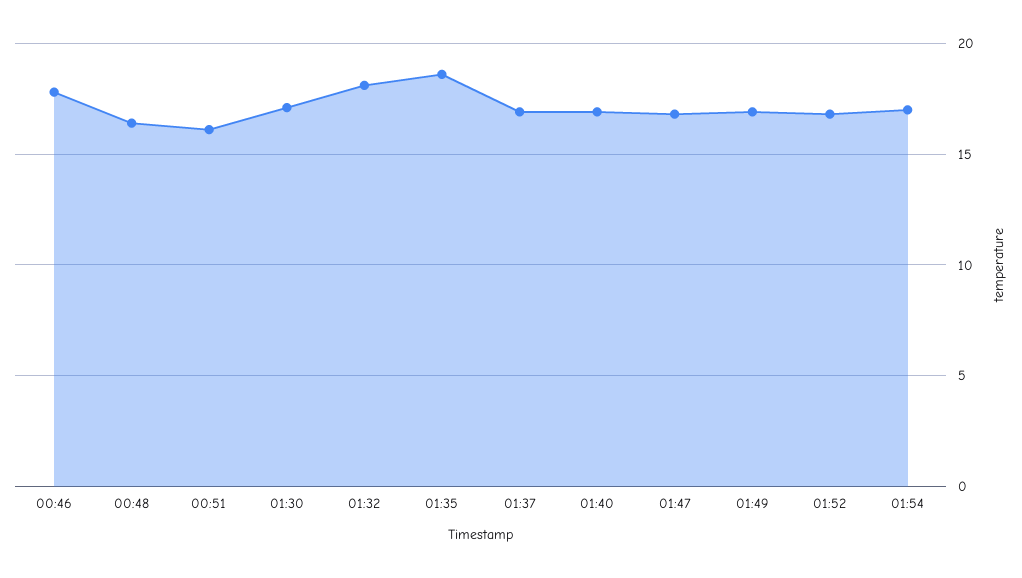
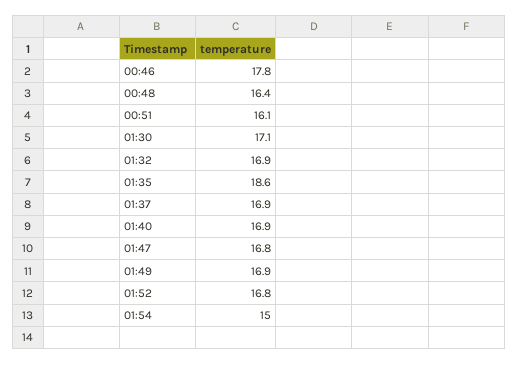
01:32: 18 -> 16.9
01:54: 17 -> 15

